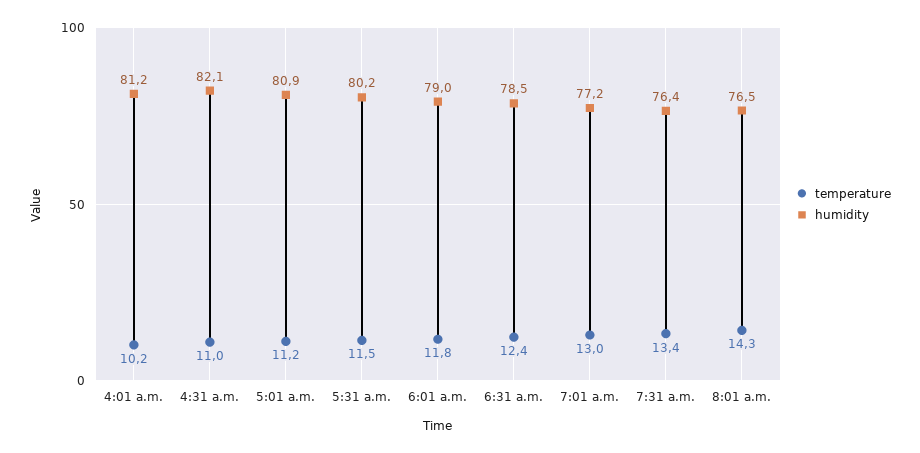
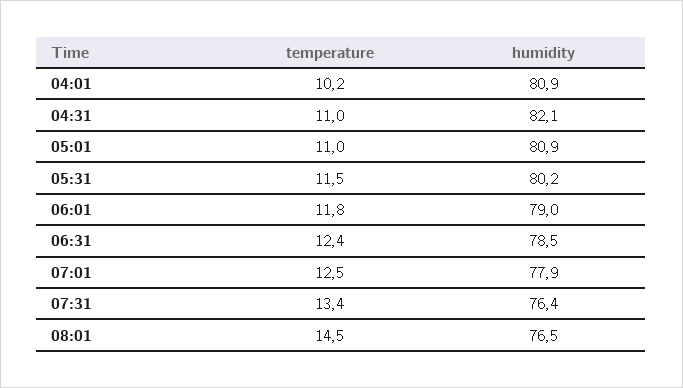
humidity, 4:01 a.m.: 81.2 -> 80.9
temperature, 5:01 a.m.: 11.2 -> 11
temperature, 7:01 a.m.: 13 -> 12.5
humidity, 7:01 a.m.: 77.2 -> 77.9
temperature, 8:01 a.m.: 14.3 -> 14.5

